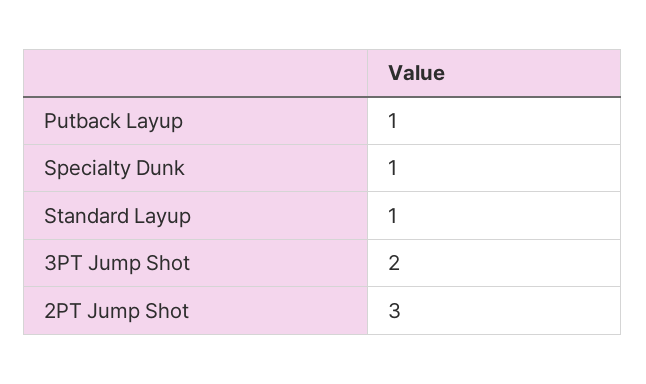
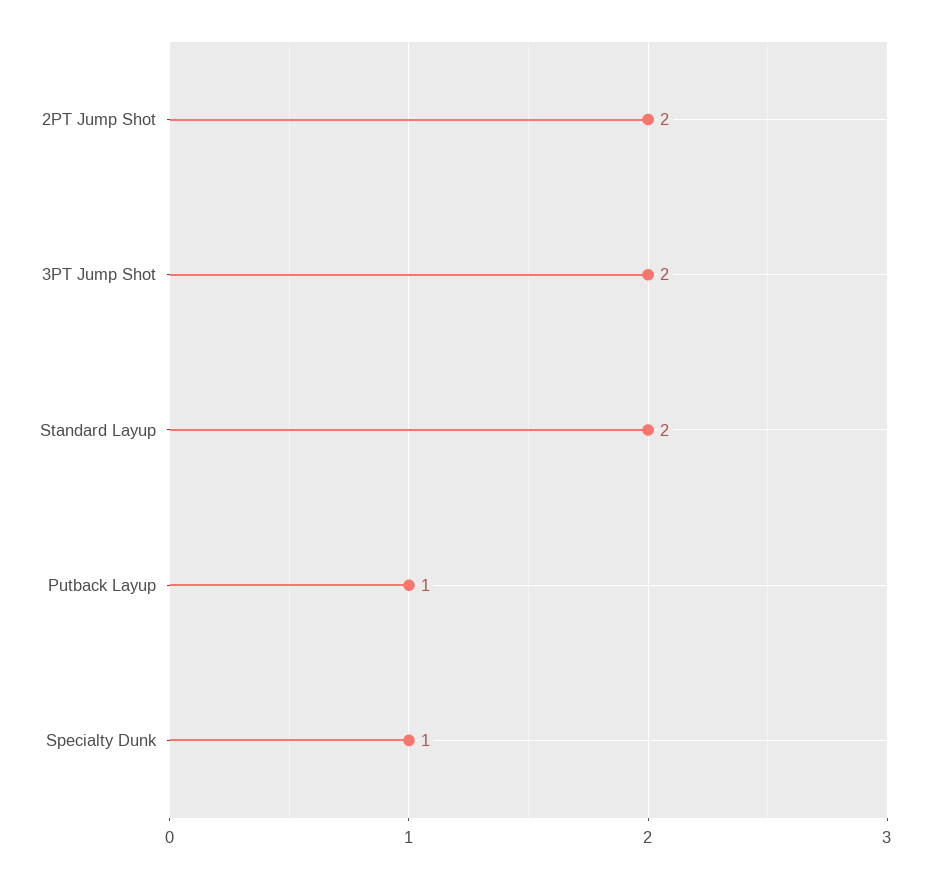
Standard Layup: 1 -> 2
2PT Jump Shot: 3 -> 2

